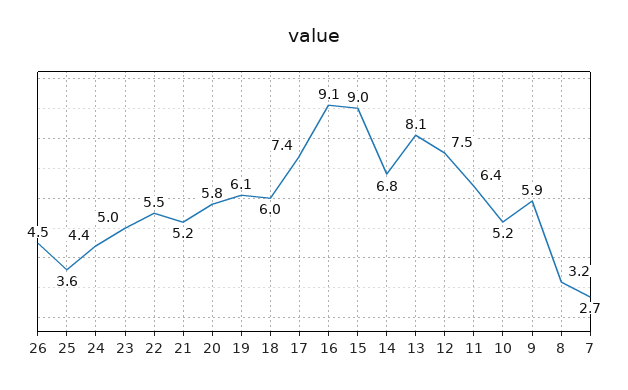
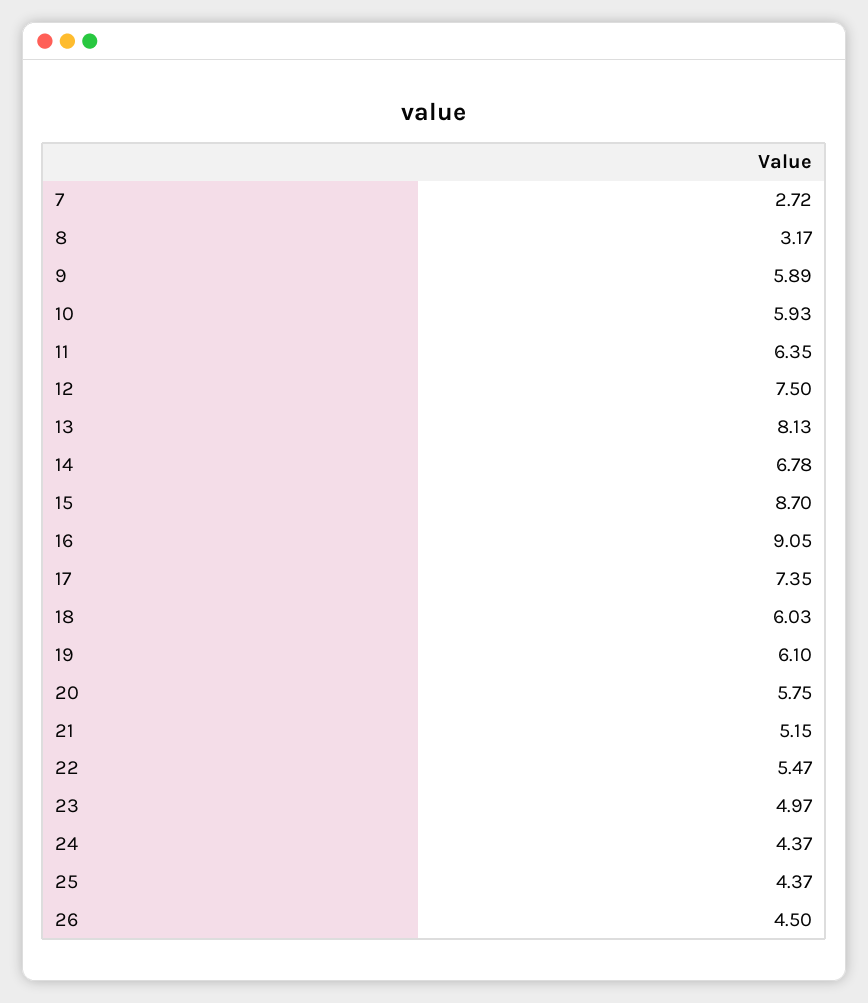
25: 3.6 -> 4.37
15: 9 -> 8.7
10: 5.2 -> 5.93

